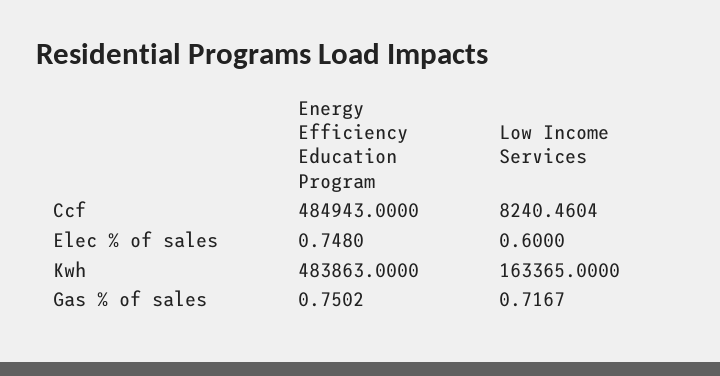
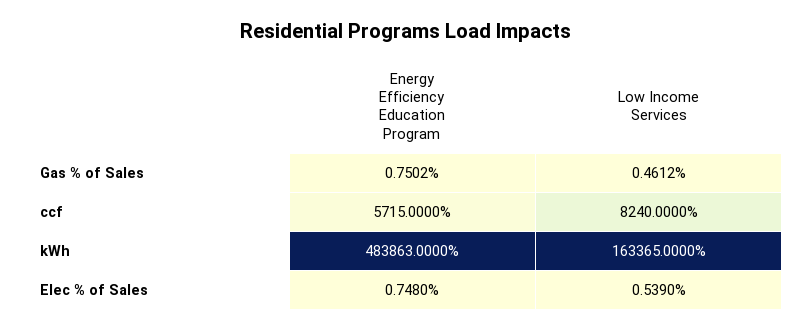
Energy Efficiency Education Program, Ccf: 484943 -> 5715
Low Income Services, Ccf: 8240.4604 -> 8240
Low Income Services, Elec % of sales: 0.6 -> 0.539
Low Income Services, Gas % of sales: 0.7167 -> 0.4612

